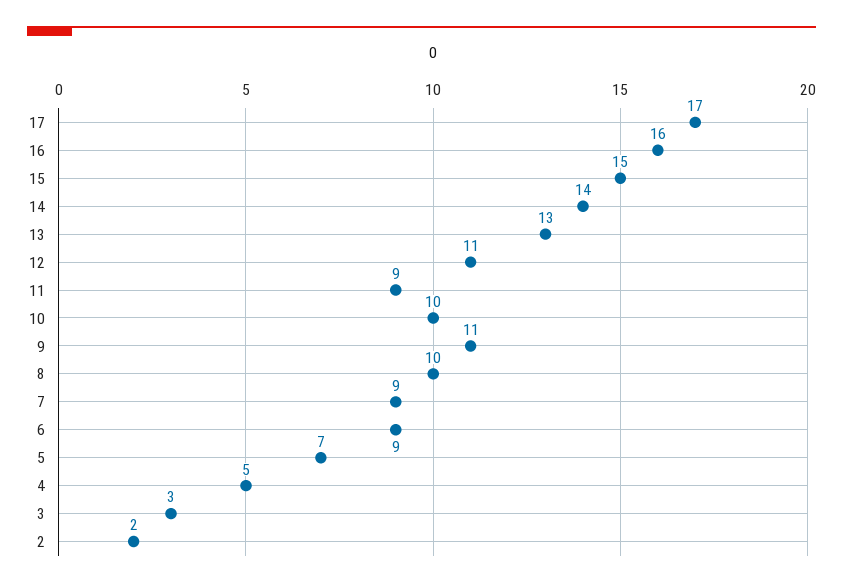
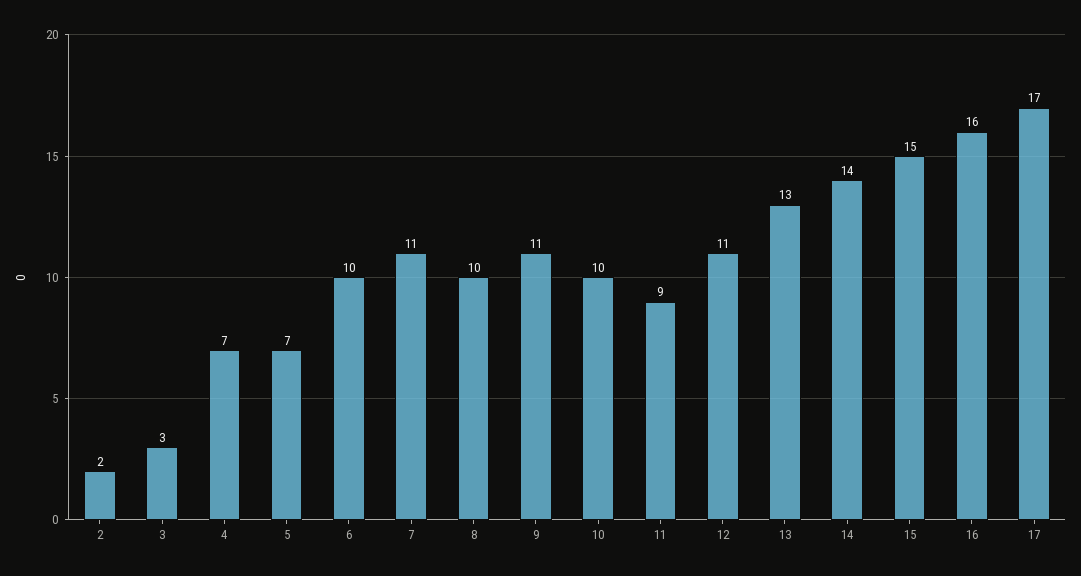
7: 9 -> 11
6: 9 -> 10
4: 5 -> 7

